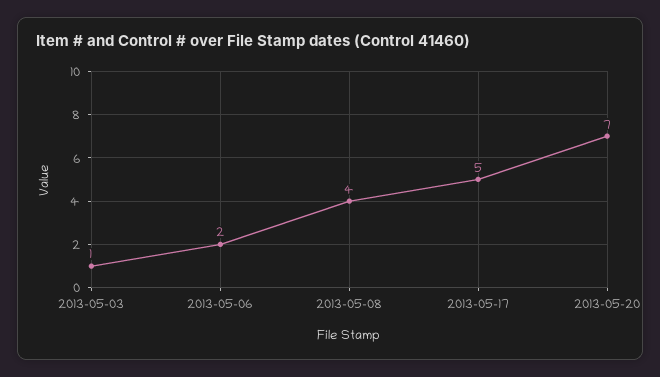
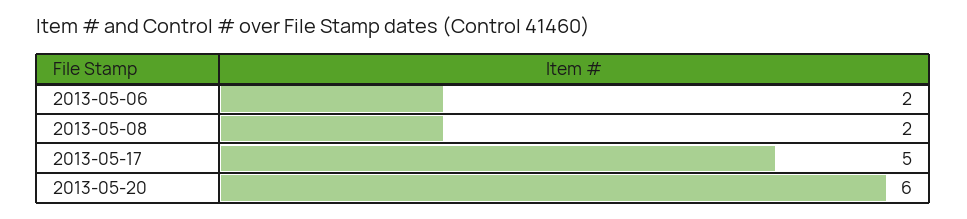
2013-05-03: 1 -> none
2013-05-08: 4 -> 2
2013-05-20: 7 -> 6

